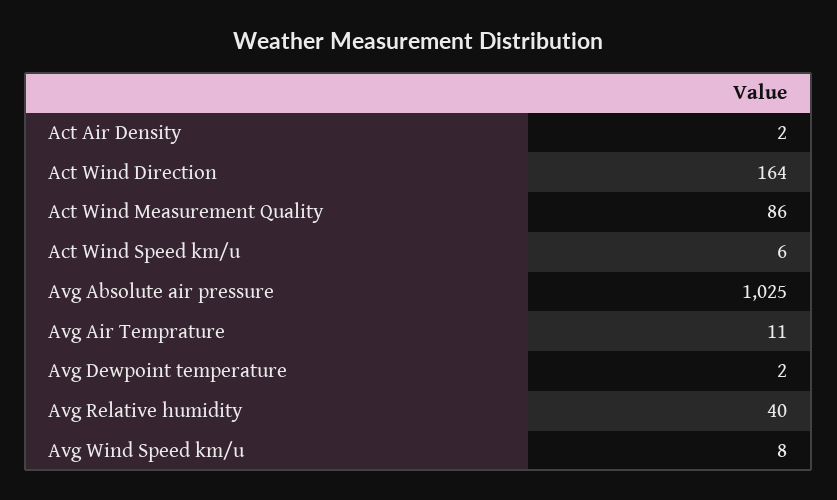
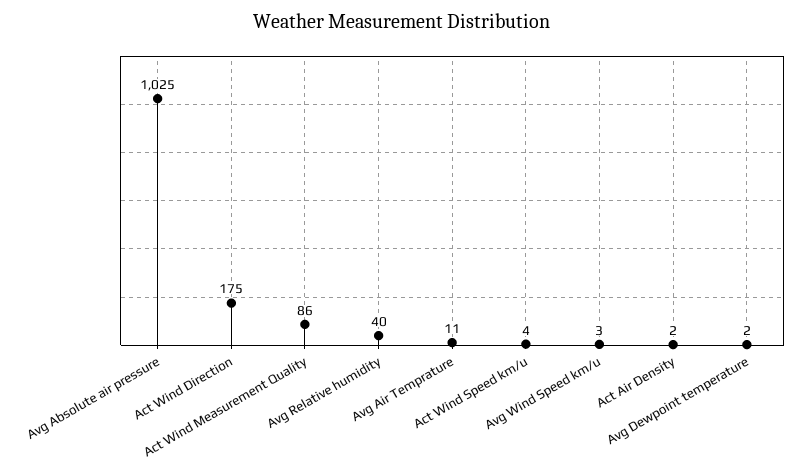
Act Wind Direction: 164 -> 175
Act Wind Speed km/u: 6 -> 4
Avg Wind Speed km/u: 8 -> 3

